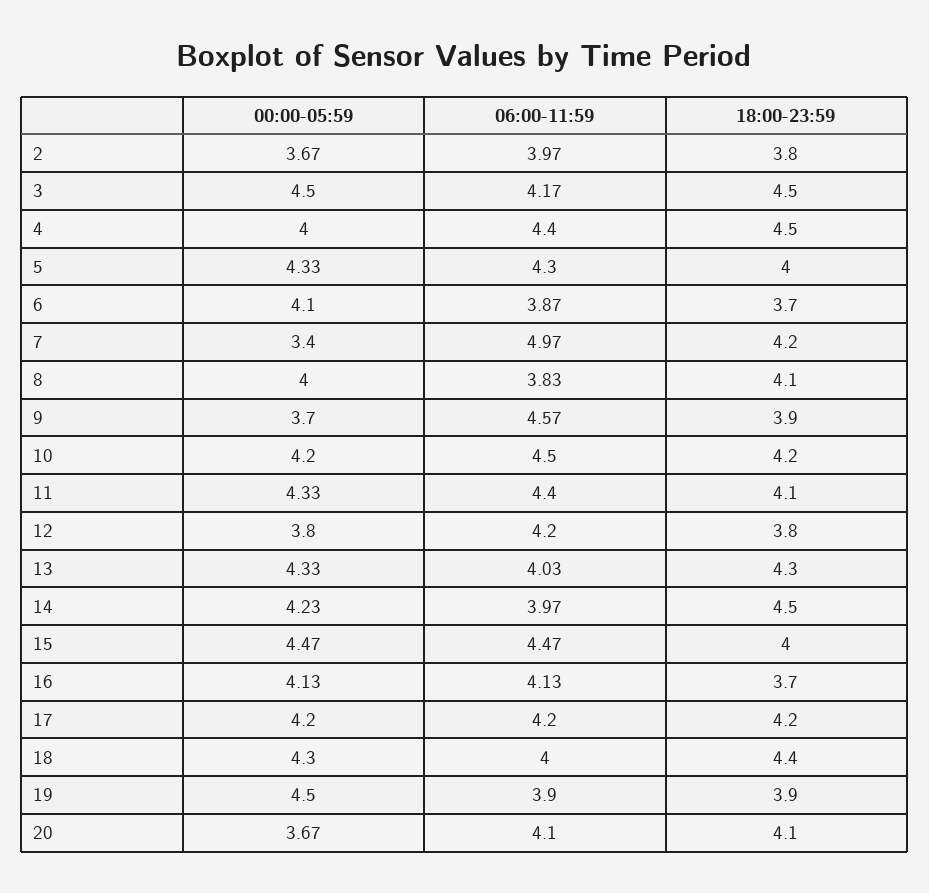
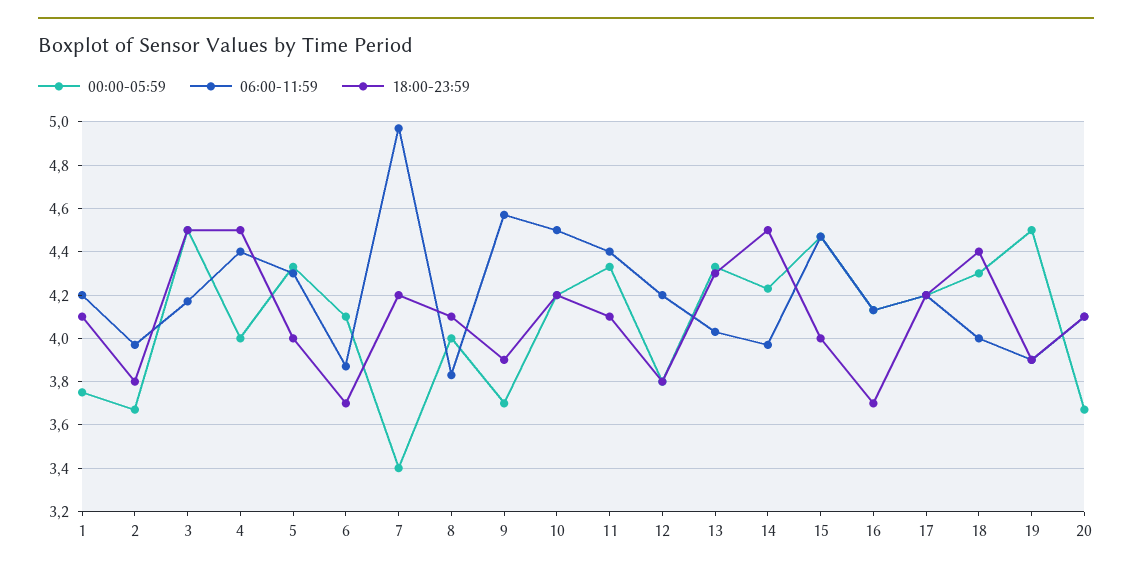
00:00-05:59, 1: none -> 3.75
06:00-11:59, 1: none -> 4.2
18:00-23:59, 1: none -> 4.1

